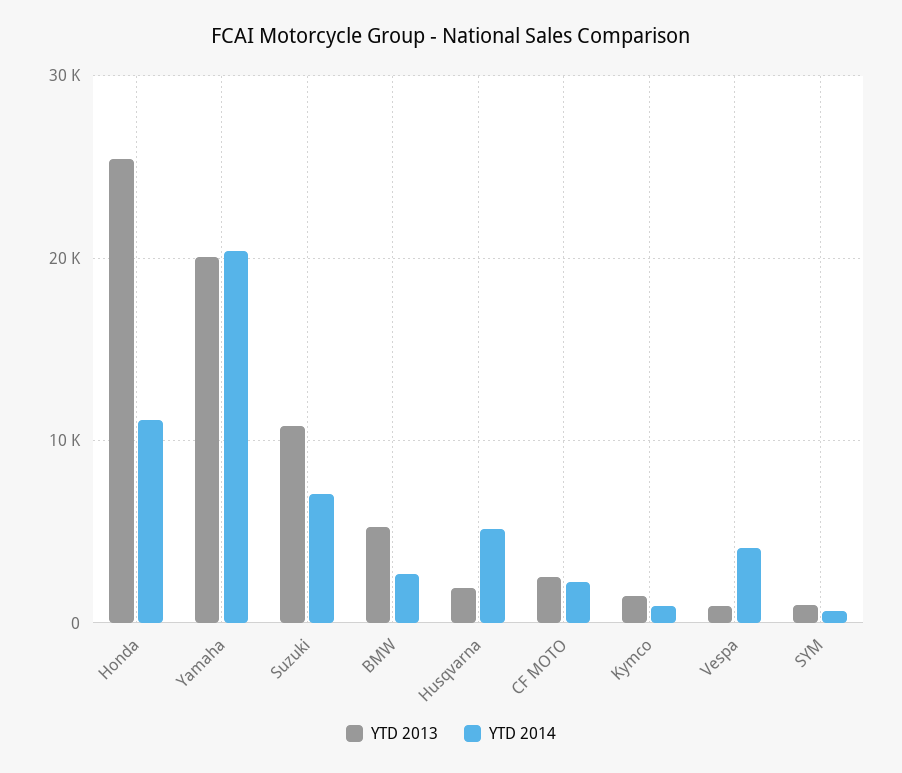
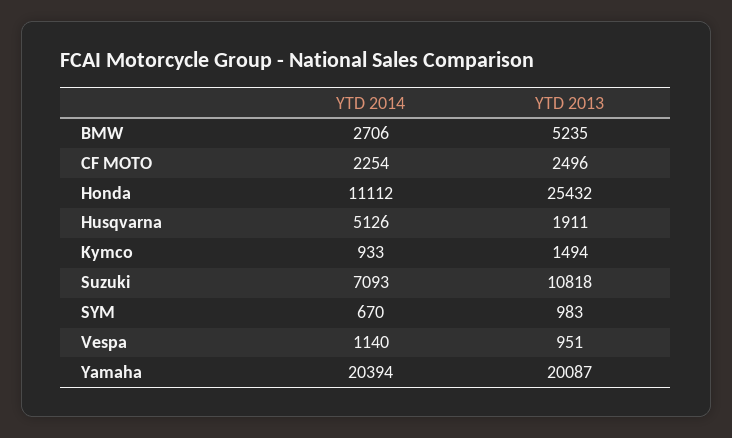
YTD 2014, Vespa: 4000 -> 1140

